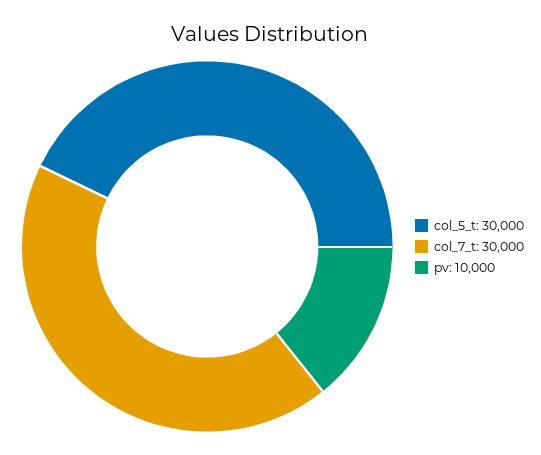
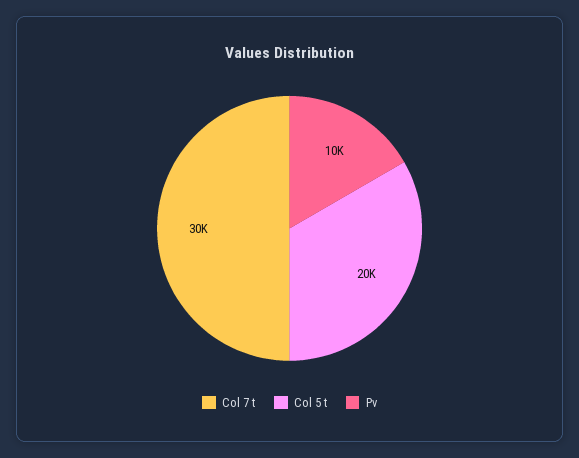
col_5_t: 30000 -> 20000

